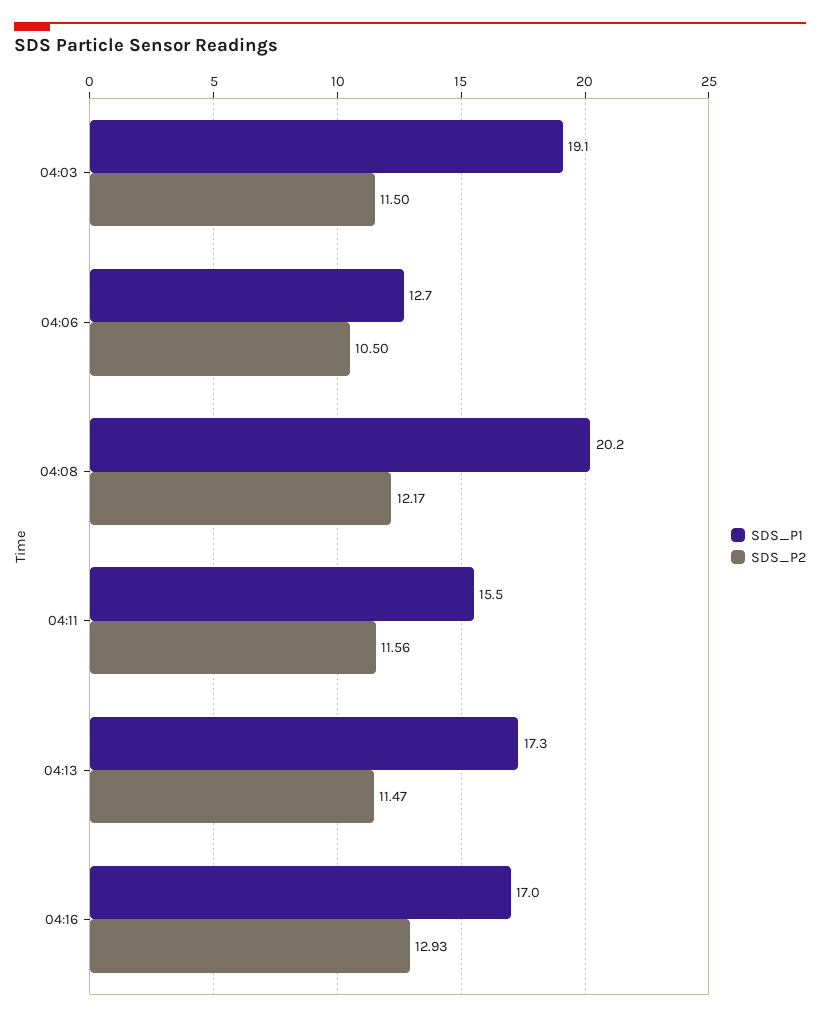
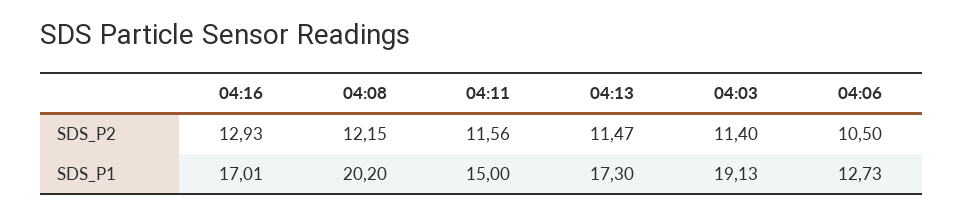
SDS_P2, 04:03: 11.5 -> 11.4
SDS_P2, 04:08: 12.17 -> 12.15
SDS_P1, 04:11: 15.5 -> 15

